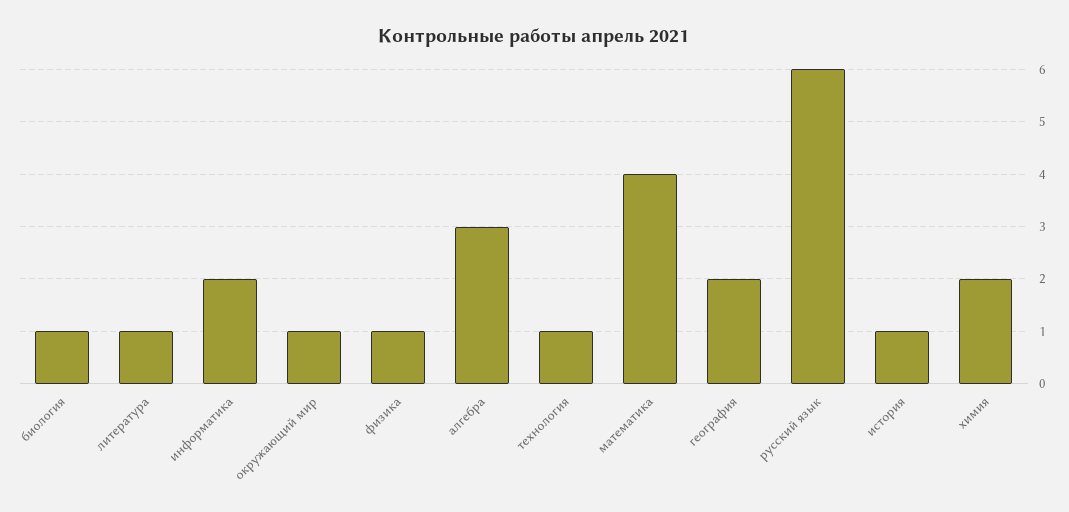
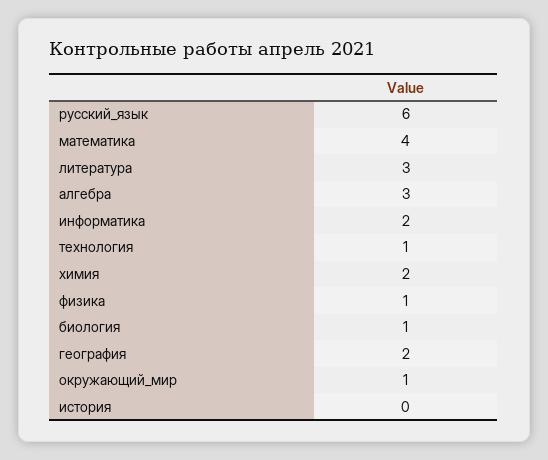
литература: 1 -> 3
история: 1 -> 0

